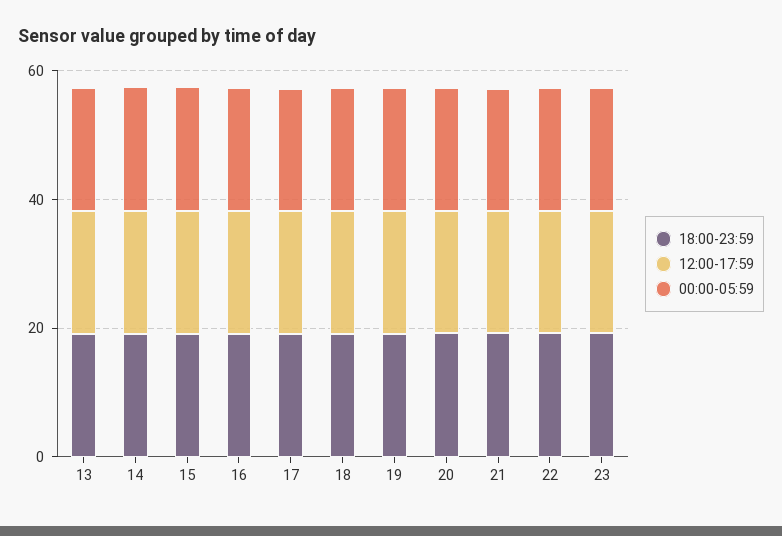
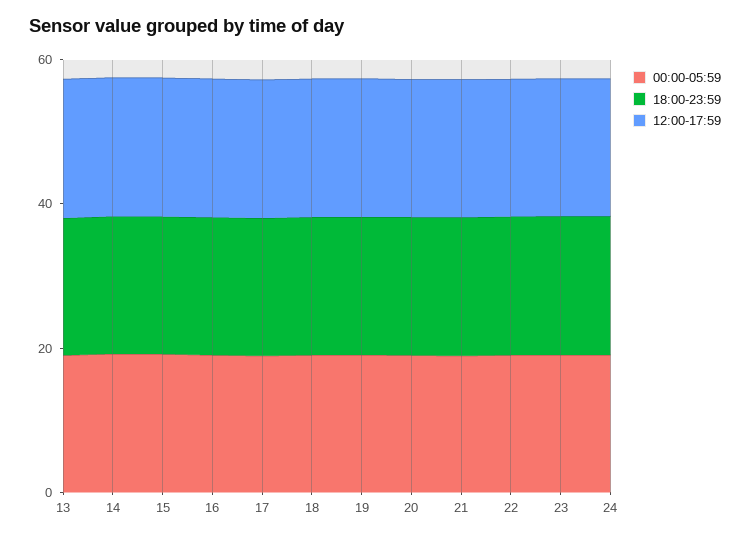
00:00-05:59, 24: none -> 20
18:00-23:59, 24: none -> 20
12:00-17:59, 24: none -> 20

